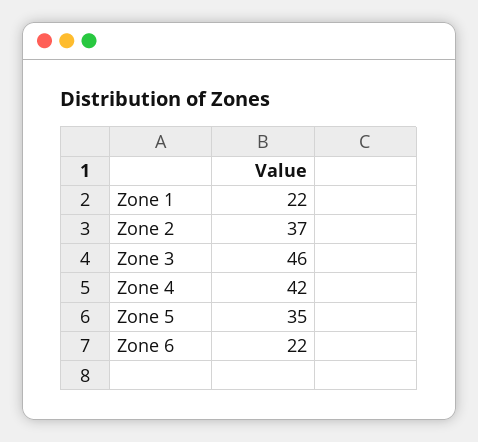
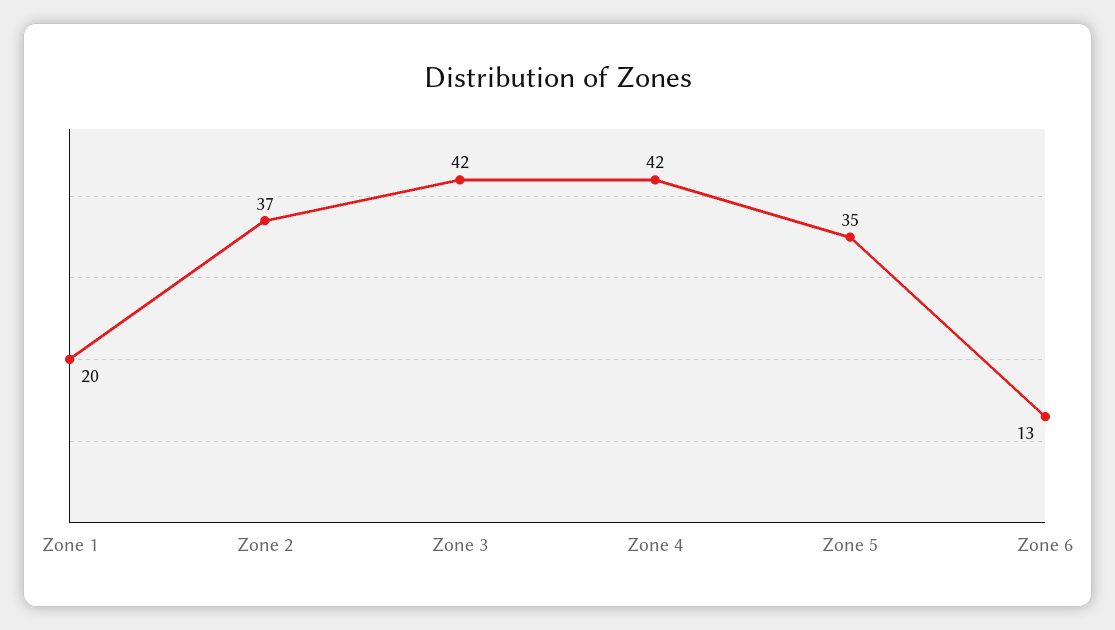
Zone 1: 22 -> 20
Zone 3: 46 -> 42
Zone 6: 22 -> 13

